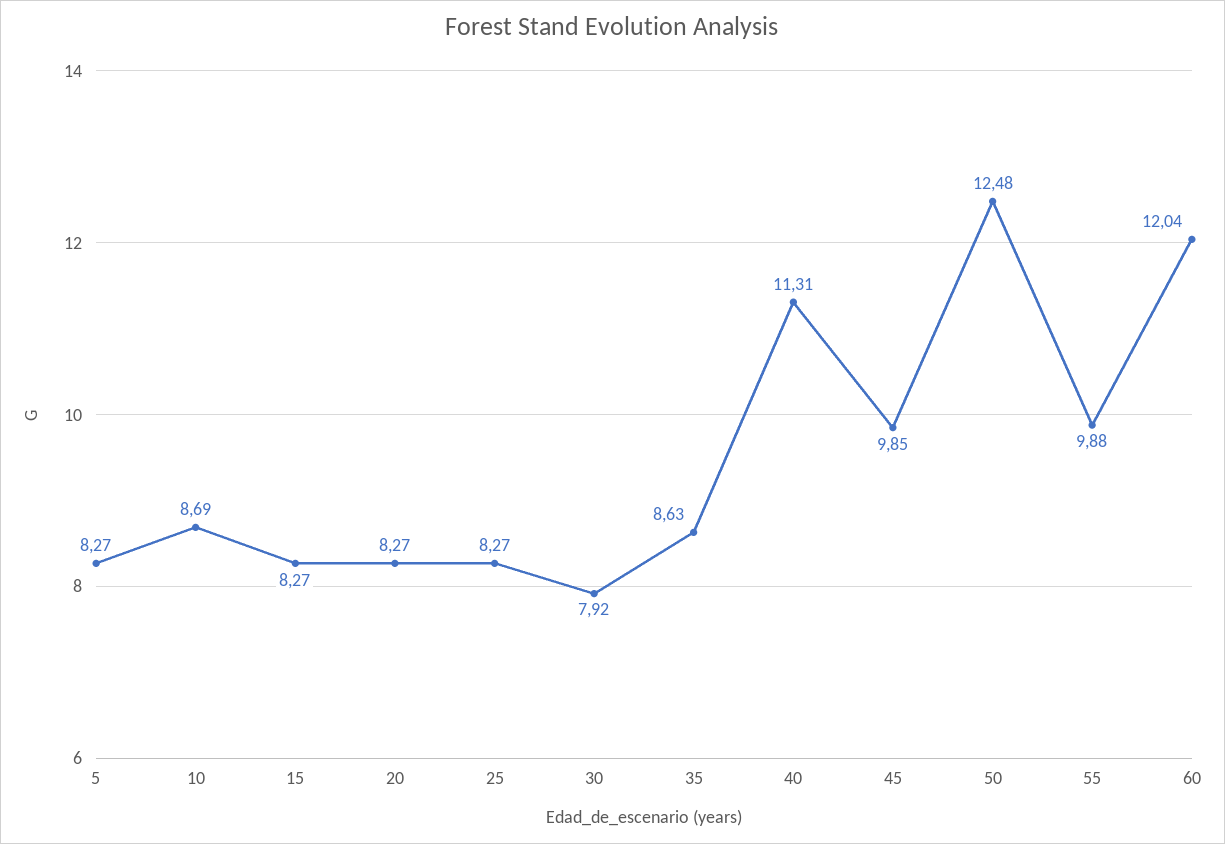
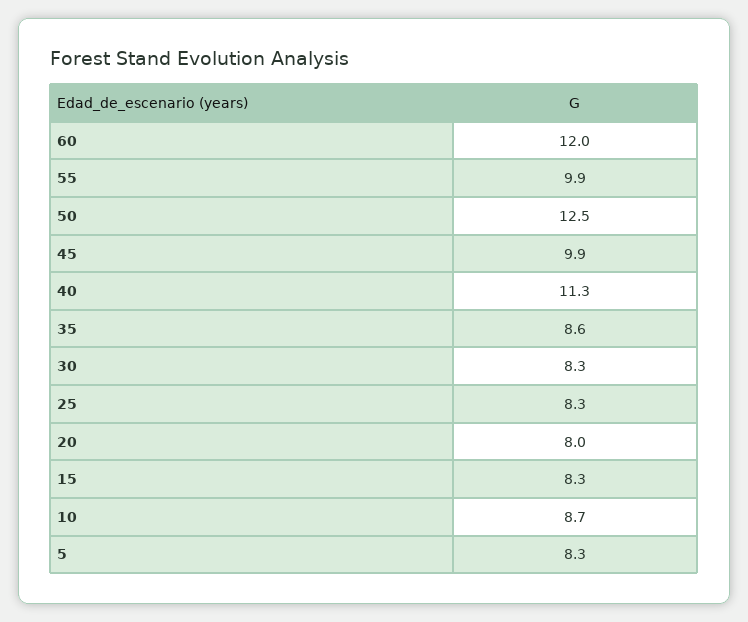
20: 8.27 -> 8
30: 7.92 -> 8.3

